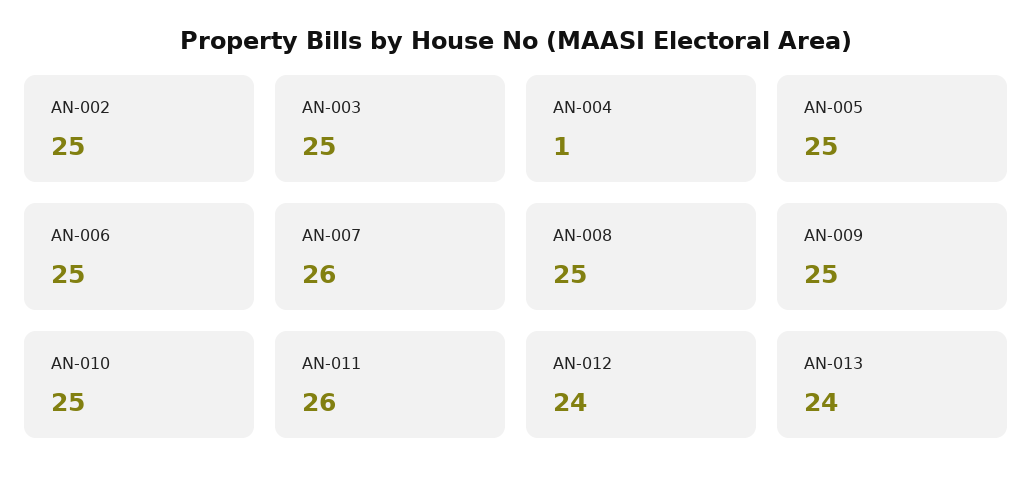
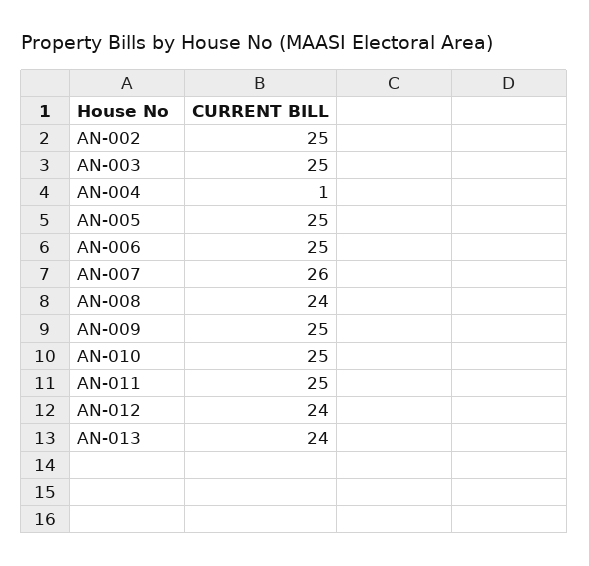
AN-008: 25 -> 24
AN-011: 26 -> 25

